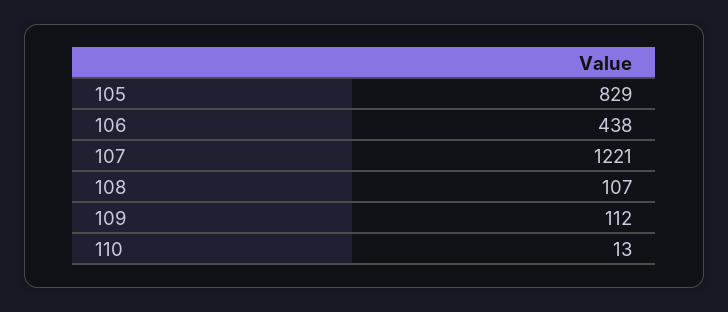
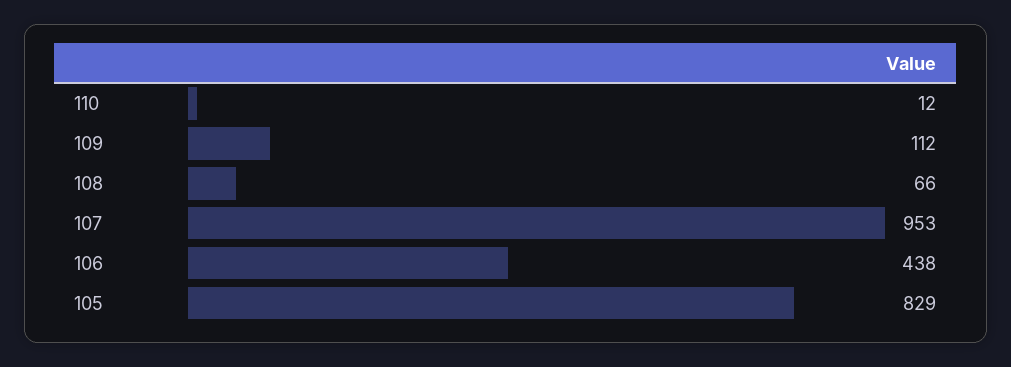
107: 1221 -> 953
108: 107 -> 66
110: 13 -> 12

